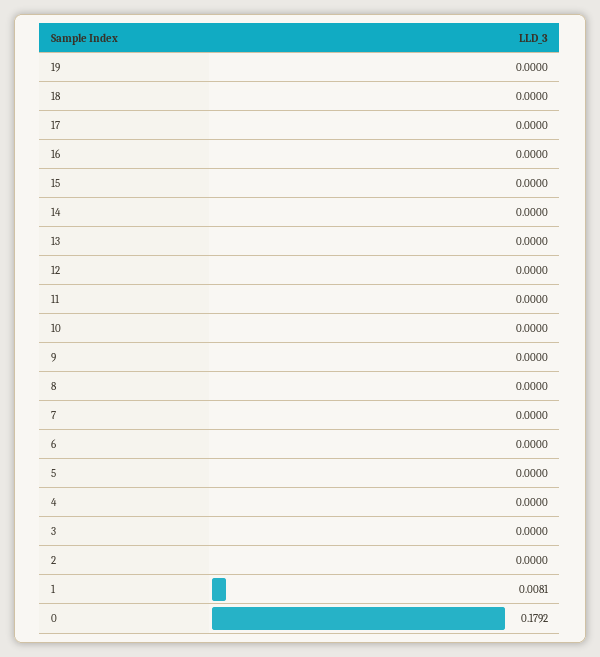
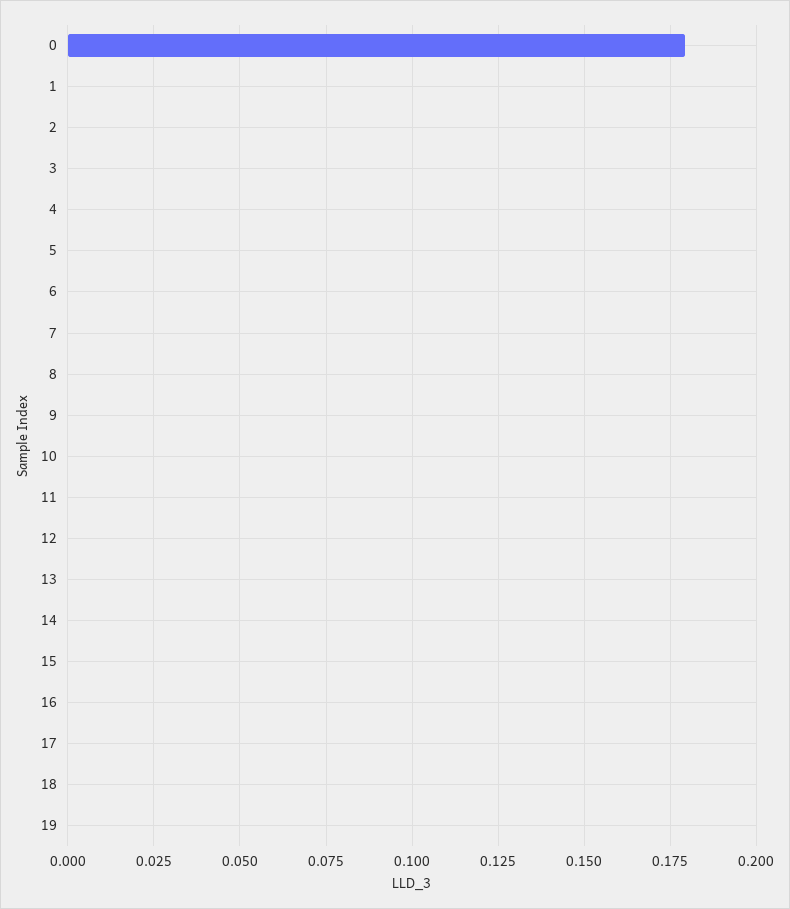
1: 0.0081 -> 0

